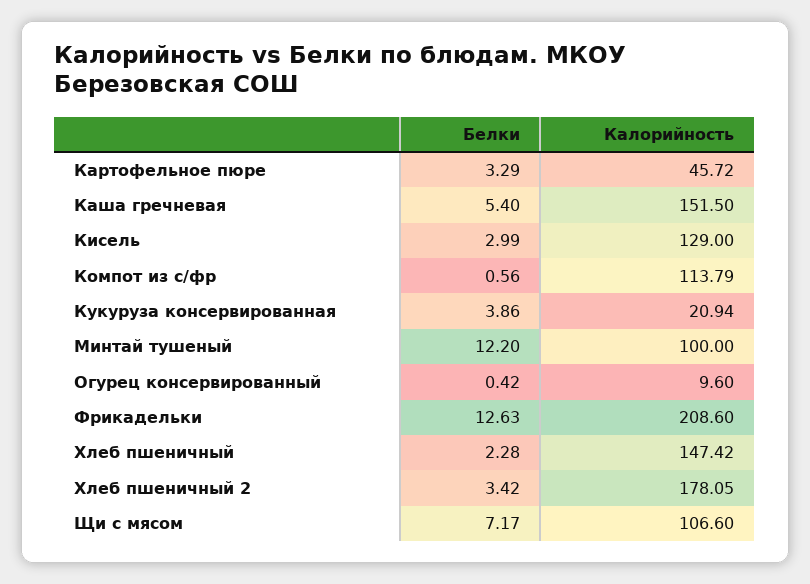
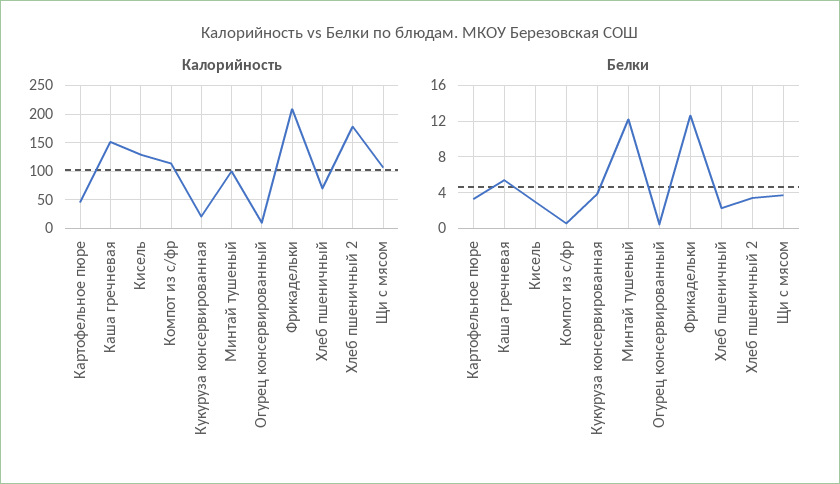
Калорийность, Хлеб пшеничный: 147.42 -> 75
Белки, Щи с мясом: 7.17 -> 4

